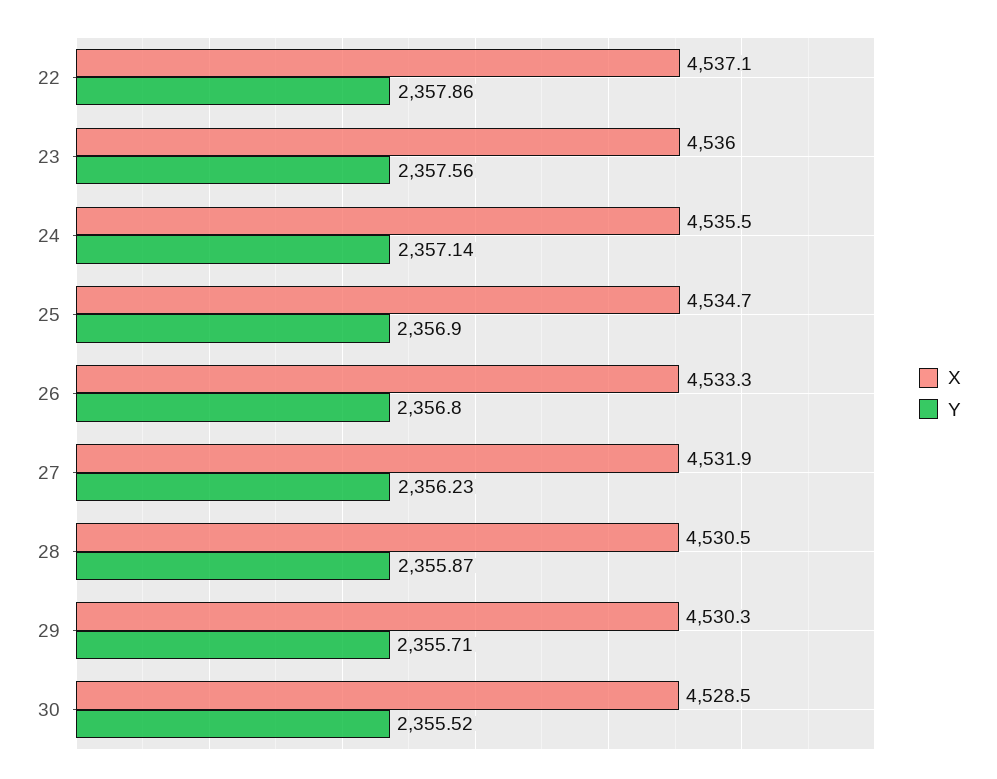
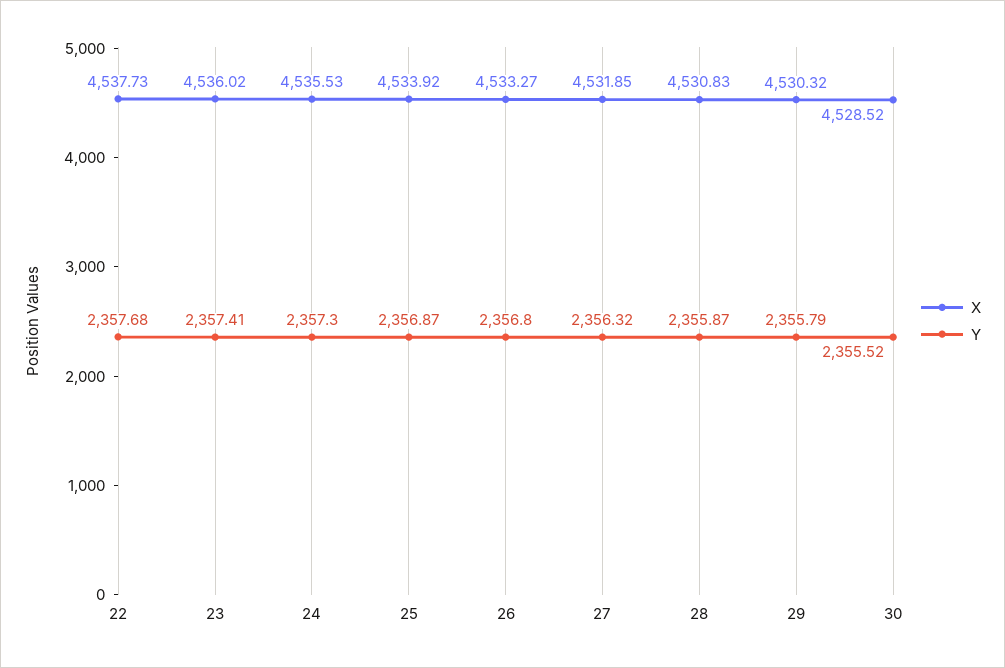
X, 22: 4537.1 -> 4537.73
Y, 22: 2357.86 -> 2357.68
Y, 23: 2357.56 -> 2357.41
Y, 24: 2357.14 -> 2357.3
X, 25: 4534.7 -> 4533.92
Y, 25: 2356.9 -> 2356.87
Y, 27: 2356.23 -> 2356.32
X, 28: 4530.5 -> 4530.83
Y, 29: 2355.71 -> 2355.79

